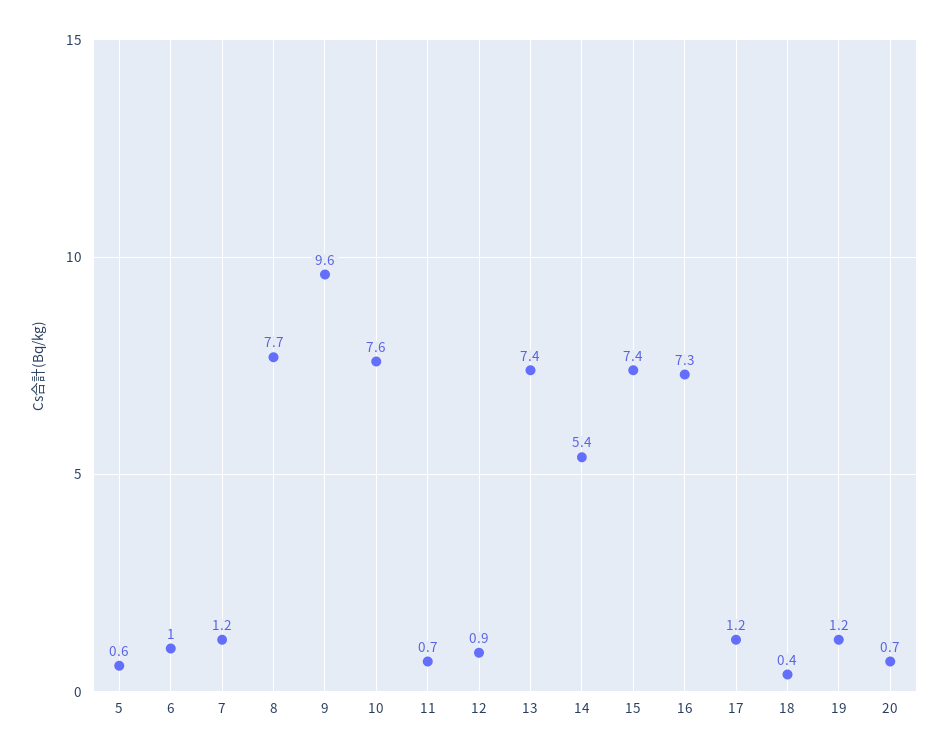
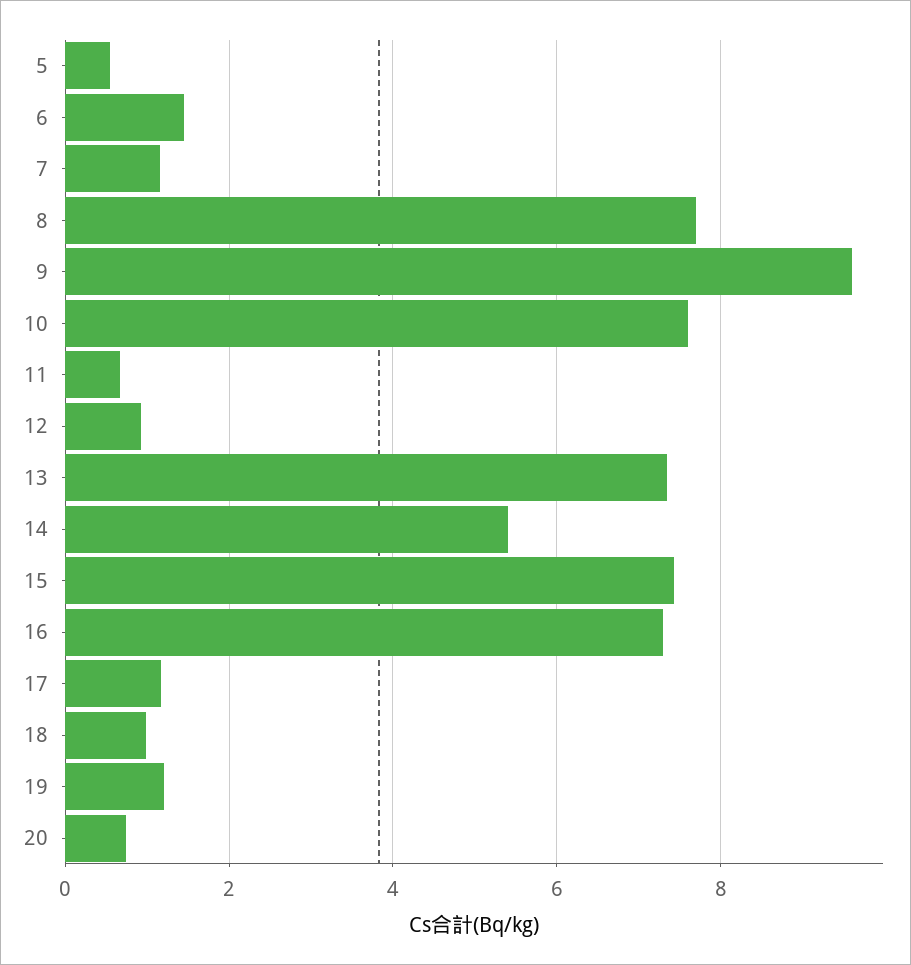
6: 1 -> 1.4
18: 0.4 -> 1

